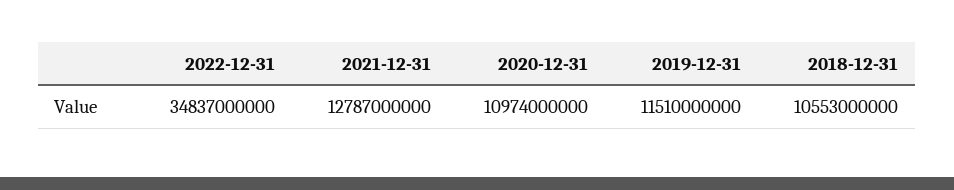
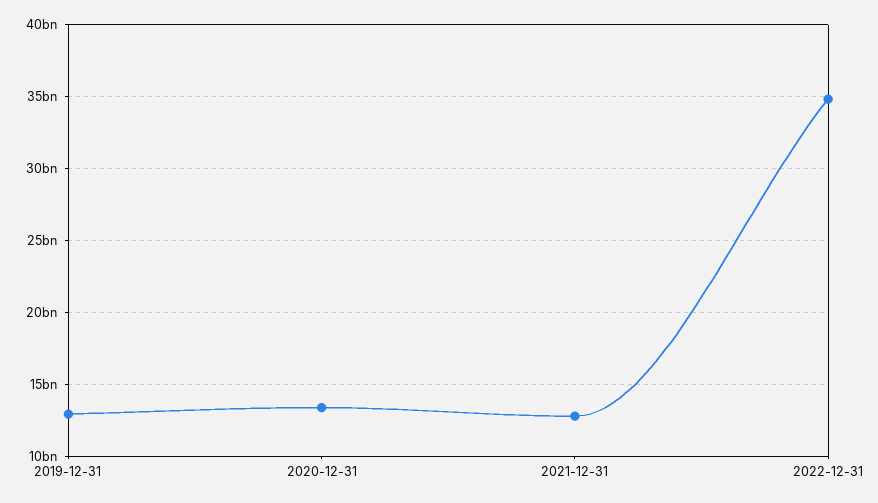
2020-12-31: 10974000000 -> 13500000000
2019-12-31: 11510000000 -> 13000000000
2018-12-31: 10553000000 -> none

